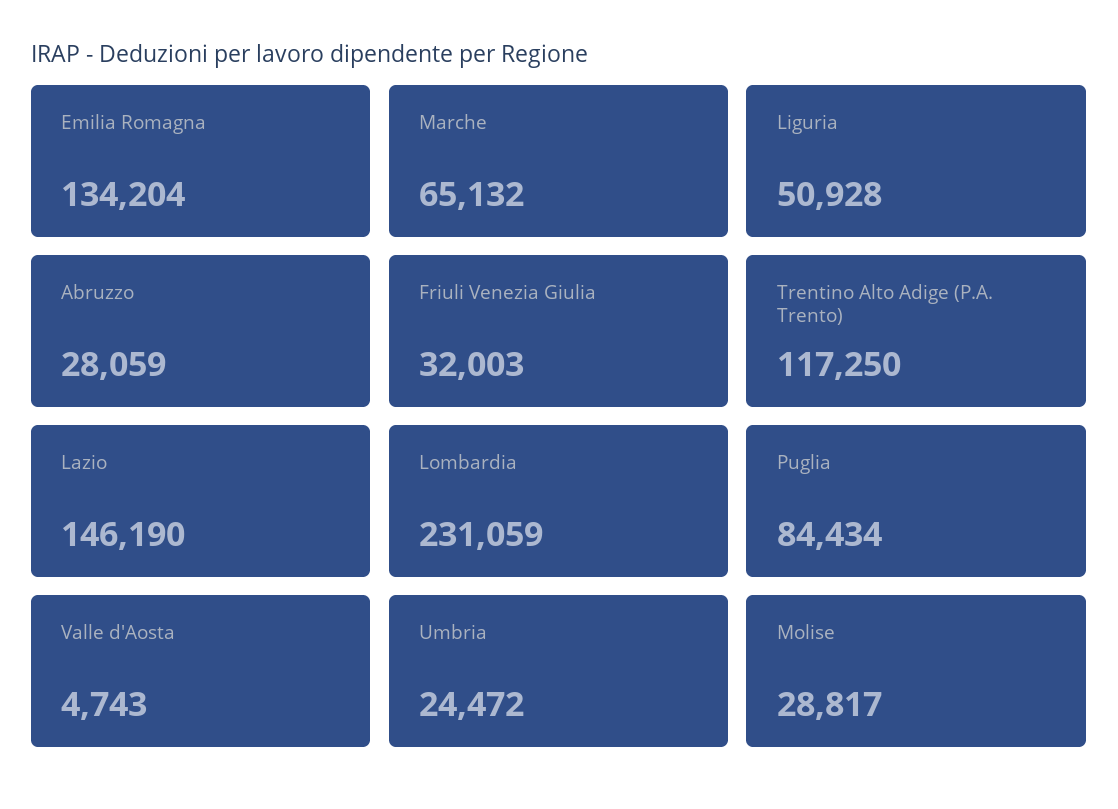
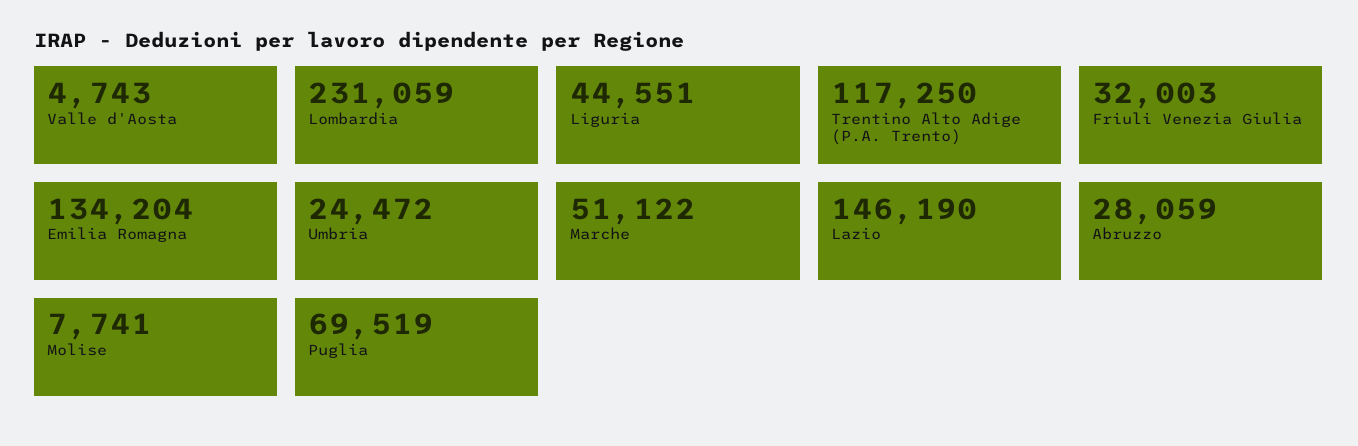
Marche: 65132 -> 51122
Liguria: 50928 -> 44551
Puglia: 84434 -> 69519
Molise: 28817 -> 7741

